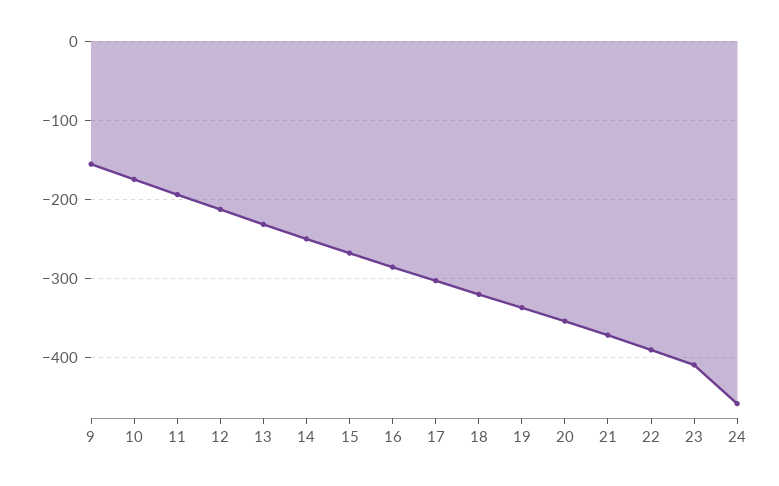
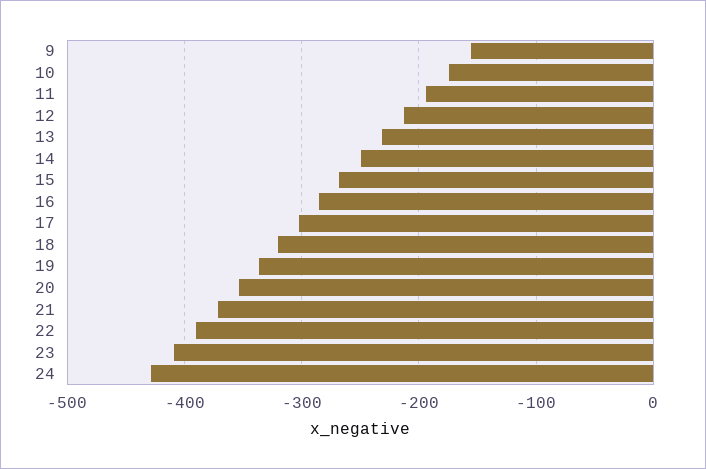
24: -460 -> -430

